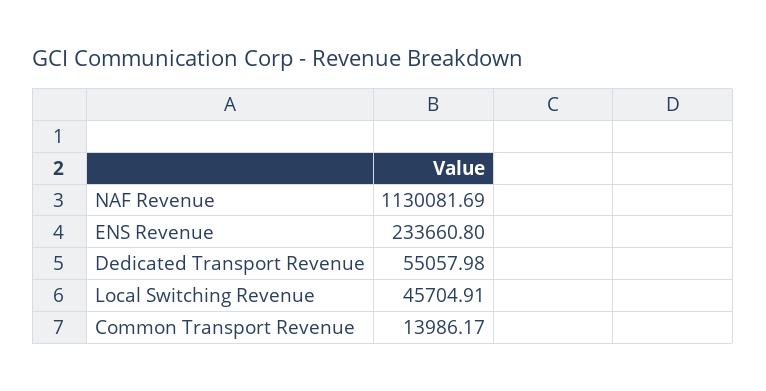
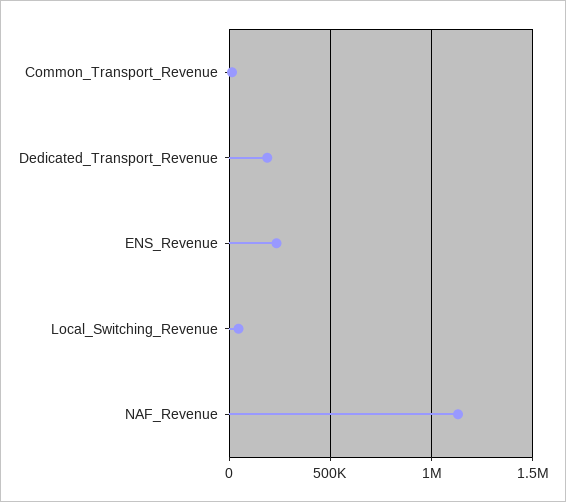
Dedicated Transport Revenue: 55057.98 -> 200000

